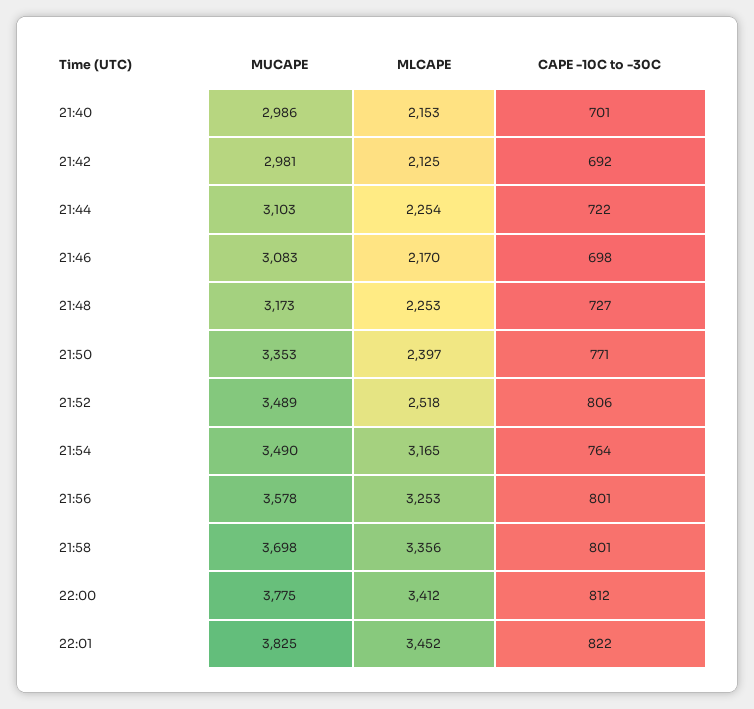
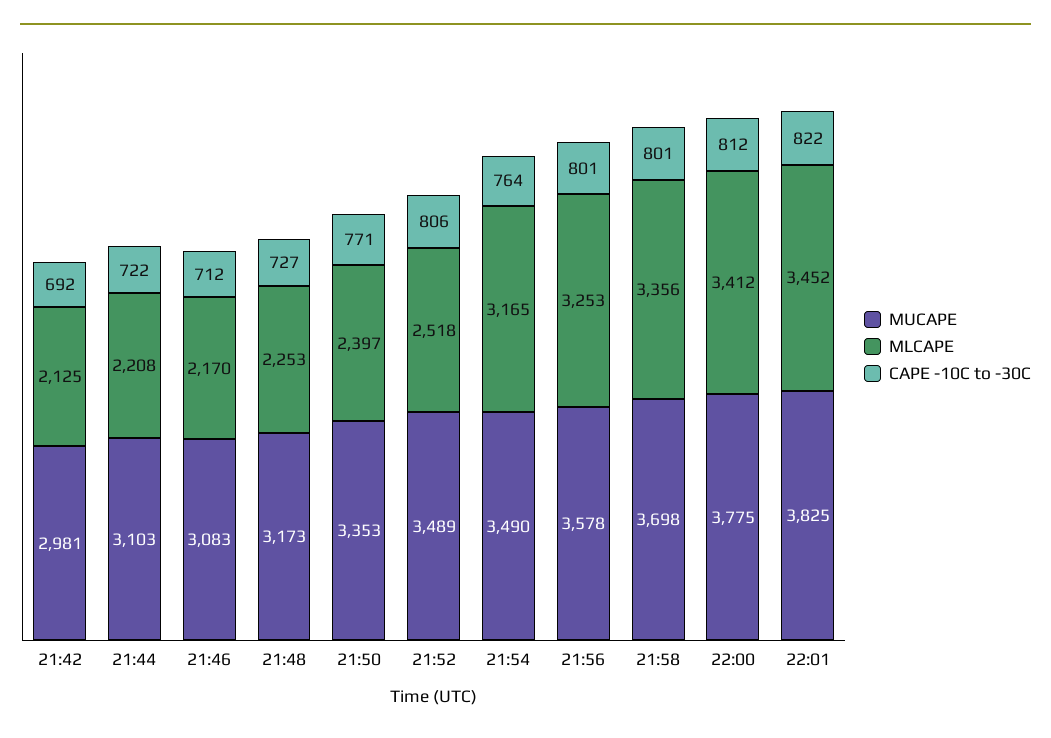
MUCAPE, 21:40: 2986 -> none
MLCAPE, 21:40: 2153 -> none
CAPE -10C to -30C, 21:40: 701 -> none
MLCAPE, 21:44: 2254 -> 2208
CAPE -10C to -30C, 21:46: 698 -> 712

